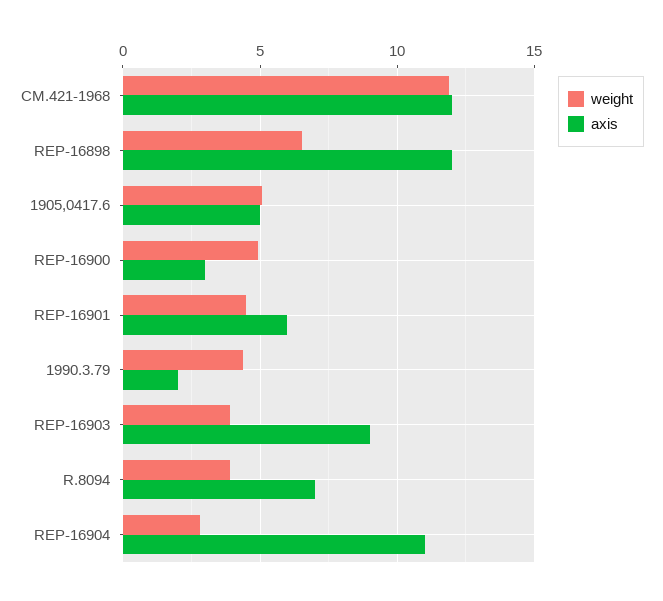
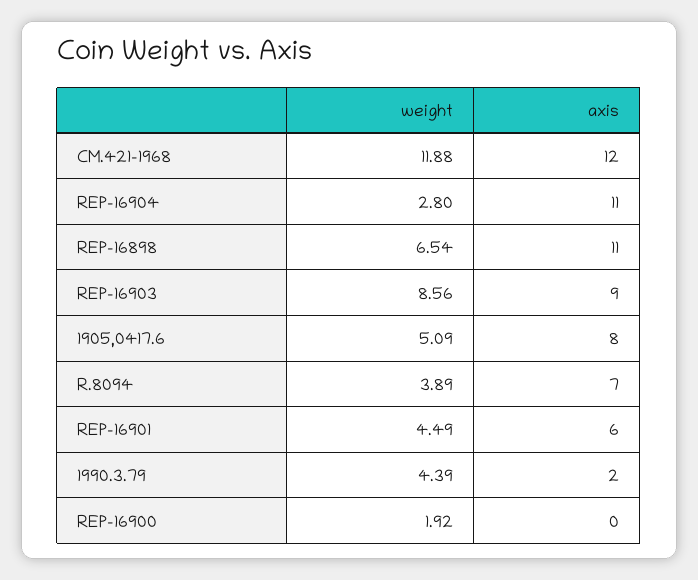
axis, REP-16898: 12 -> 11
axis, 1905,0417.6: 5 -> 8
weight, REP-16900: 5 -> 1.92
axis, REP-16900: 3 -> 0
weight, REP-16903: 4 -> 8.56

